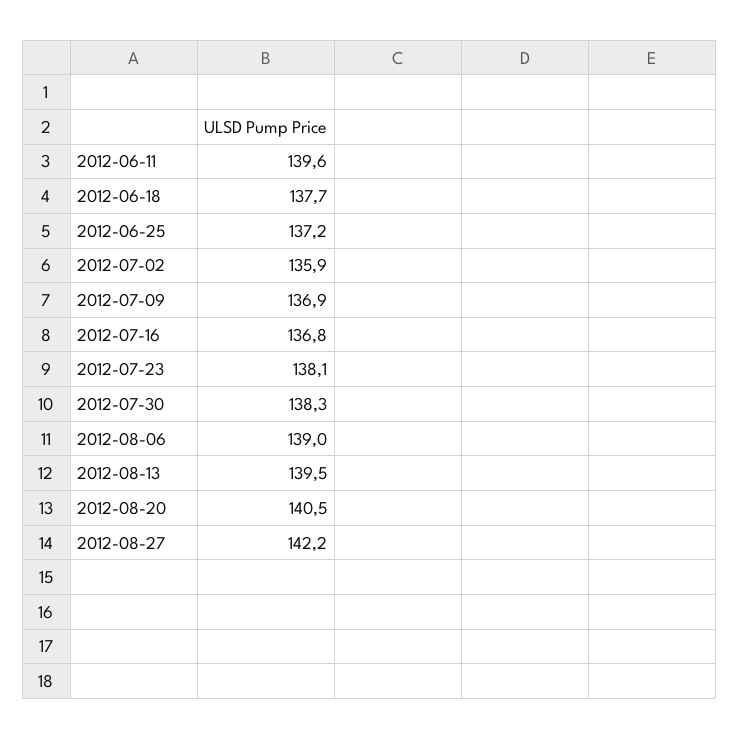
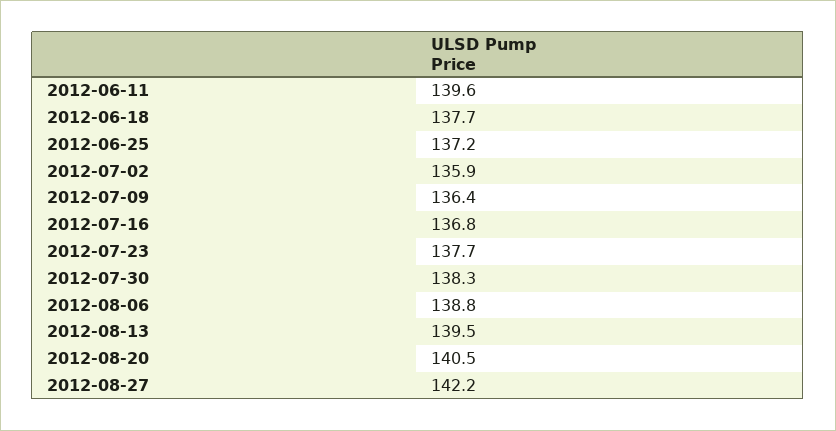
2012-07-09: 136.9 -> 136.4
2012-07-23: 138.1 -> 137.7
2012-08-06: 139 -> 138.8

